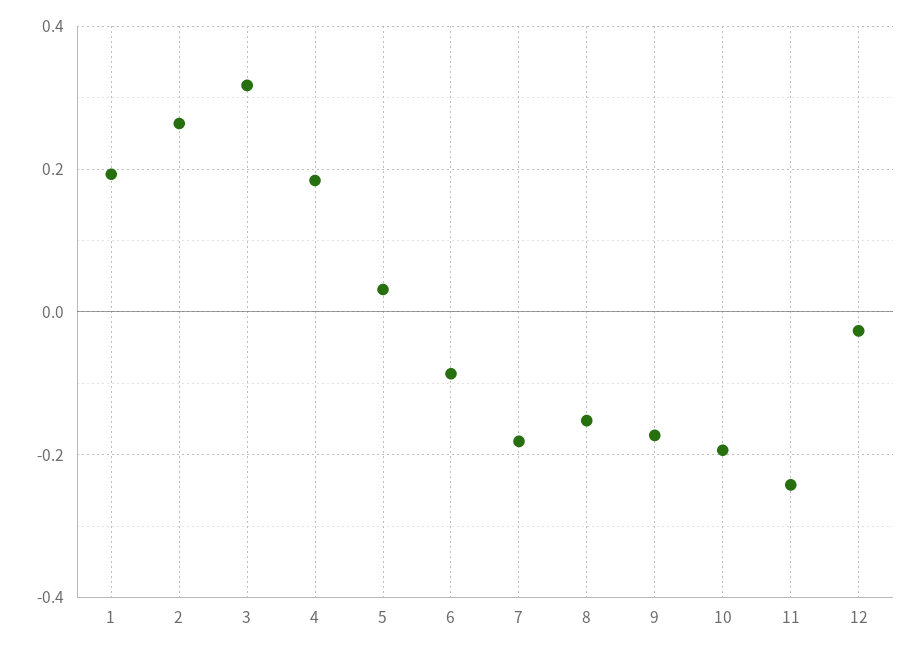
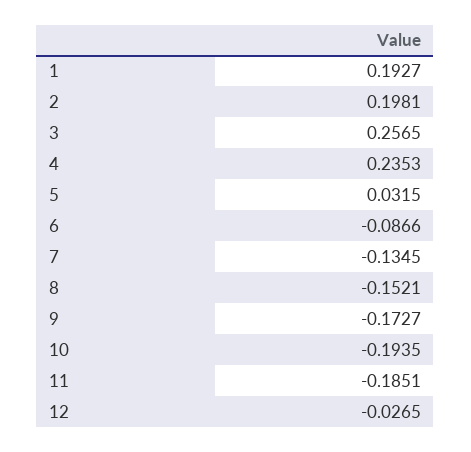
2: 0.26 -> 0.1981
3: 0.32 -> 0.2565
4: 0.18 -> 0.2353
7: -0.18 -> -0.1345
11: -0.24 -> -0.1851

